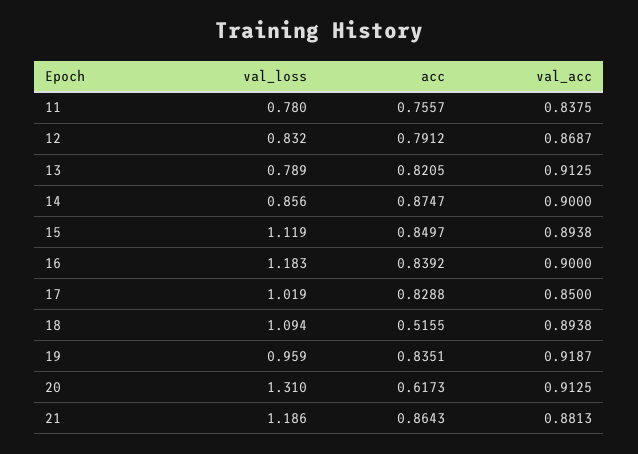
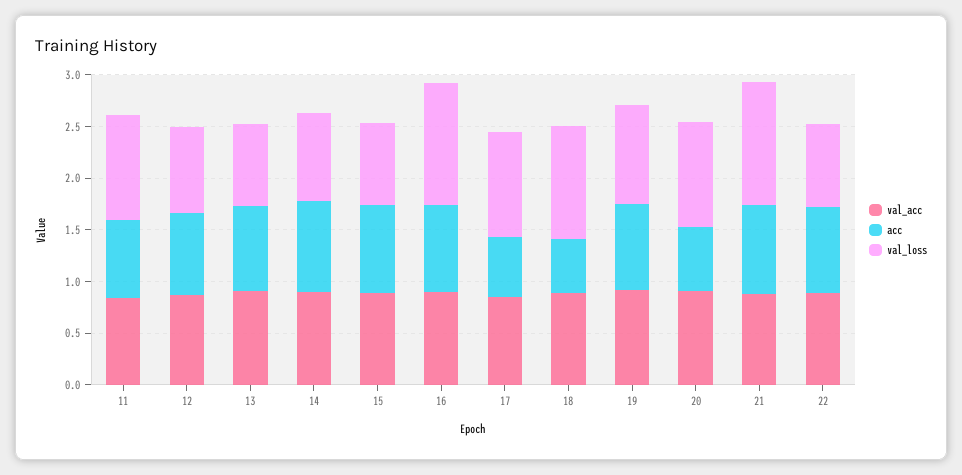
val_loss, 11: 0.78 -> 1
val_loss, 15: 1.119 -> 0.8
acc, 17: 0.8288 -> 0.6
val_loss, 20: 1.31 -> 1
val_acc, 22: none -> 0.9
acc, 22: none -> 0.8
val_loss, 22: none -> 0.8

